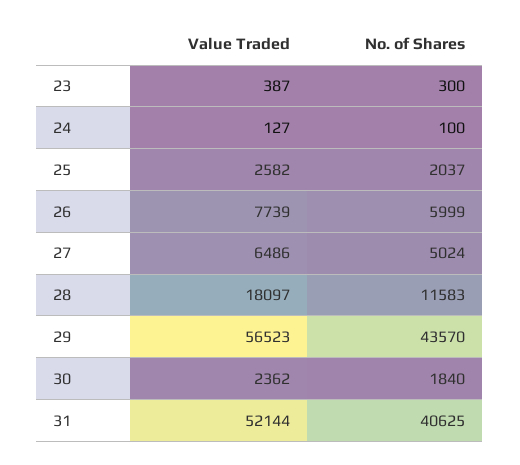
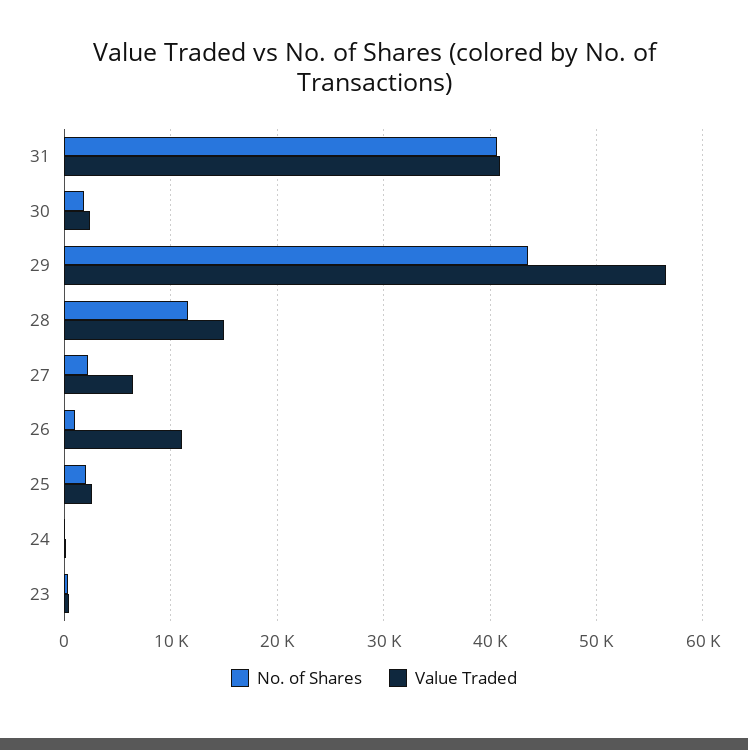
Value Traded, 26: 7739 -> 11000
No. of Shares, 26: 5999 -> 1000
No. of Shares, 27: 5024 -> 2000
Value Traded, 28: 18097 -> 15000
Value Traded, 31: 52144 -> 41000

